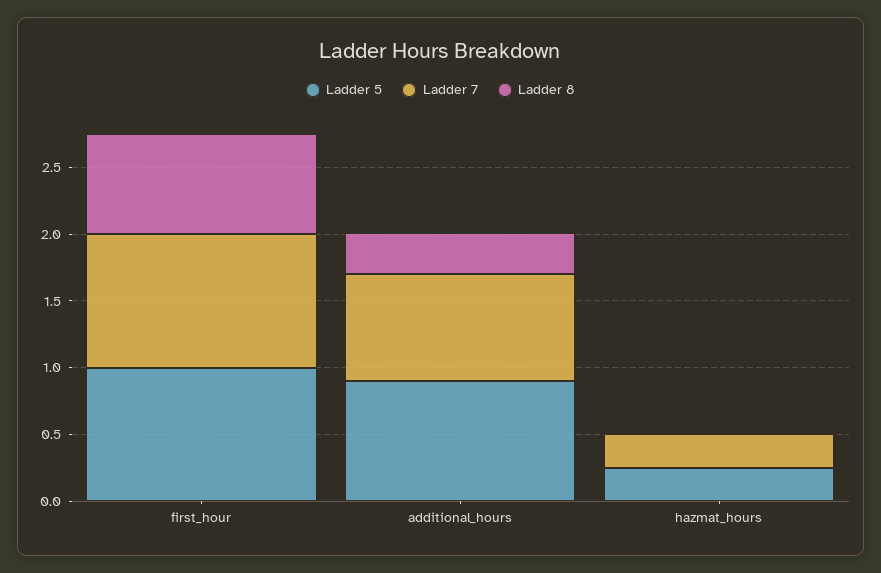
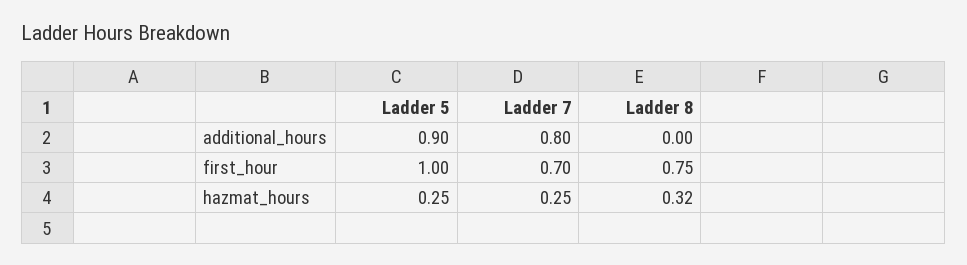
Ladder 7, first_hour: 1 -> 0.7
Ladder 8, additional_hours: 0.3 -> 0
Ladder 8, hazmat_hours: 0 -> 0.32

